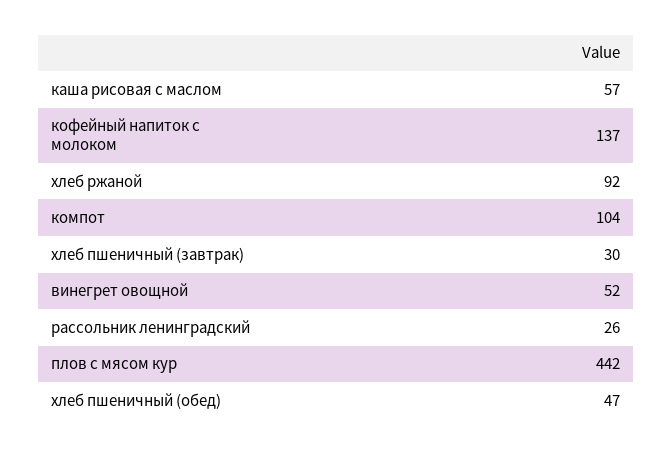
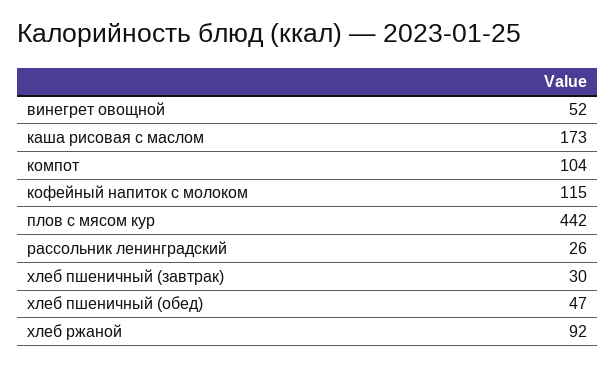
каша рисовая с маслом: 57 -> 173
кофейный напиток с молоком: 137 -> 115

